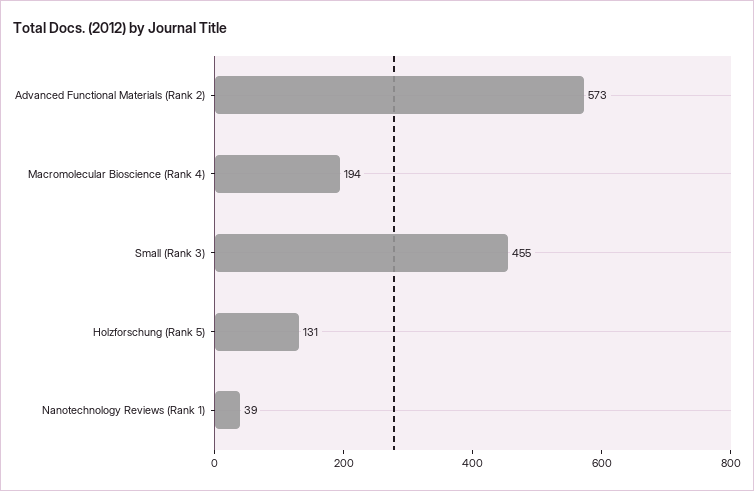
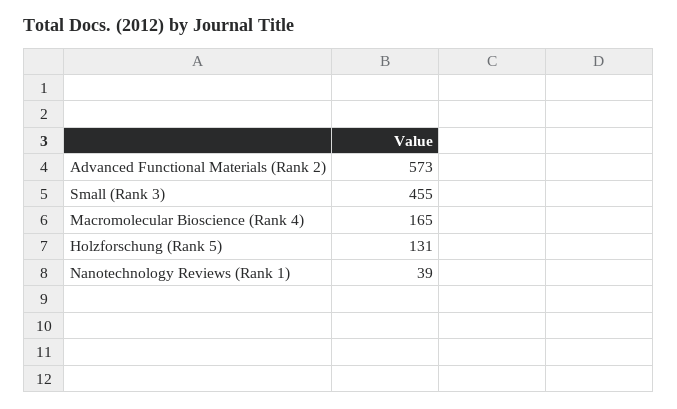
Macromolecular Bioscience (Rank 4): 194 -> 165

